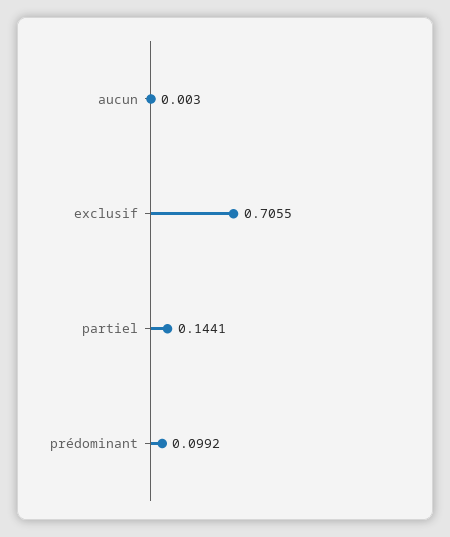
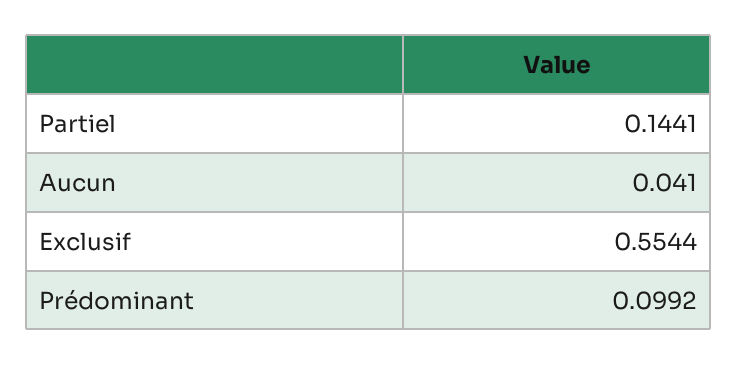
aucun: 0.003 -> 0.041
exclusif: 0.7055 -> 0.5544

